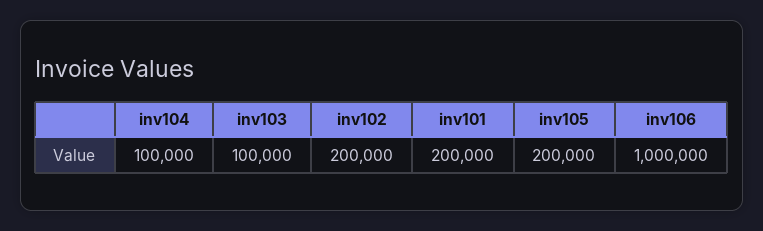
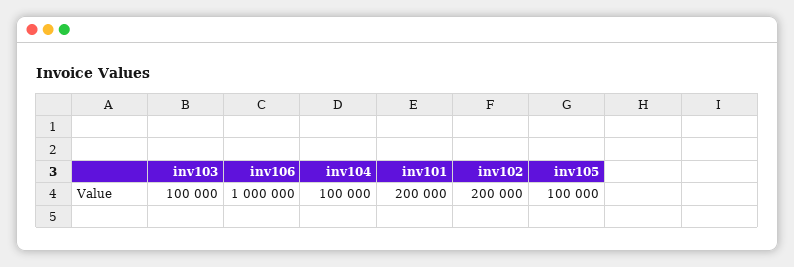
inv105: 200000 -> 100000

